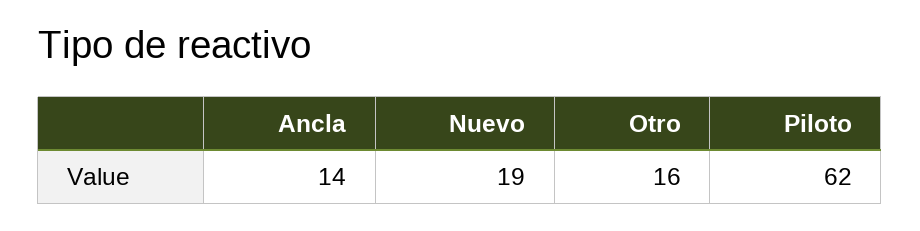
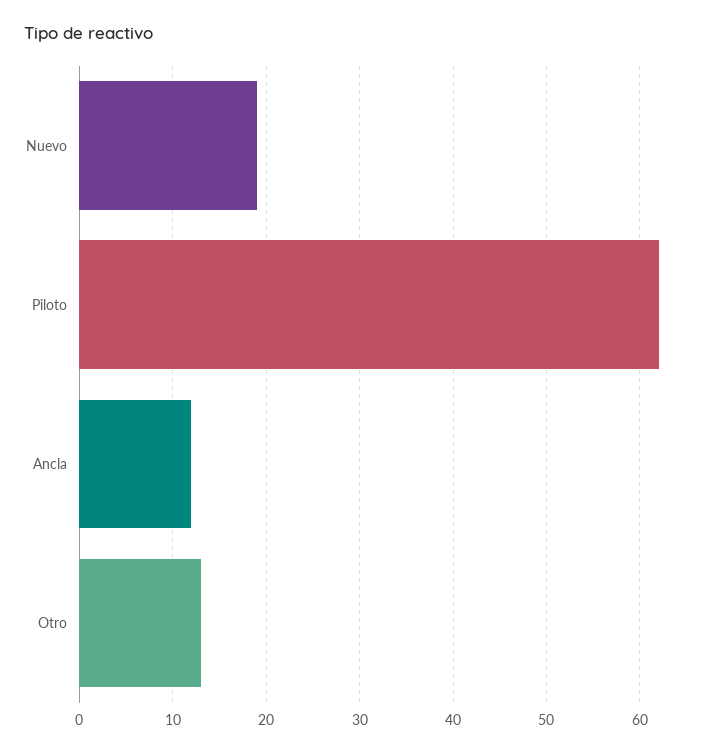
Ancla: 14 -> 12
Otro: 16 -> 13

